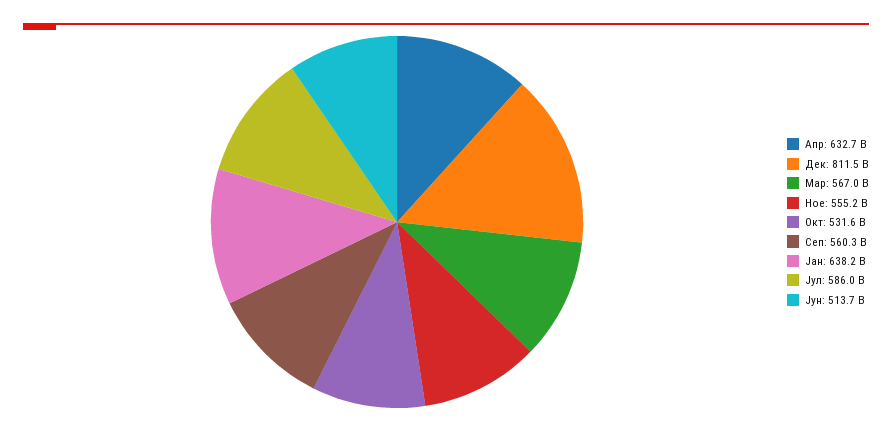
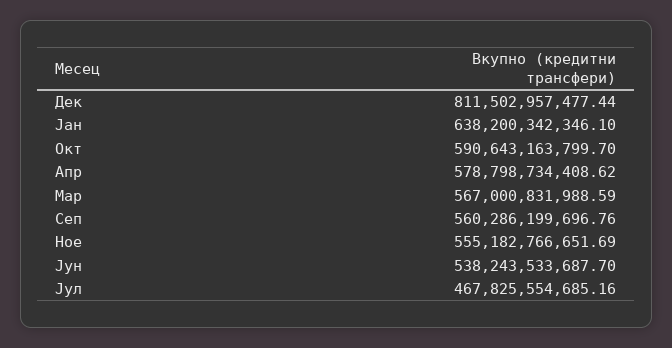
Апр: 632700000000 -> 578798734408.62
Окт: 531600000000 -> 590643163799.7
Јул: 586000000000 -> 467825554685.16
Јун: 513700000000 -> 538243533687.7

